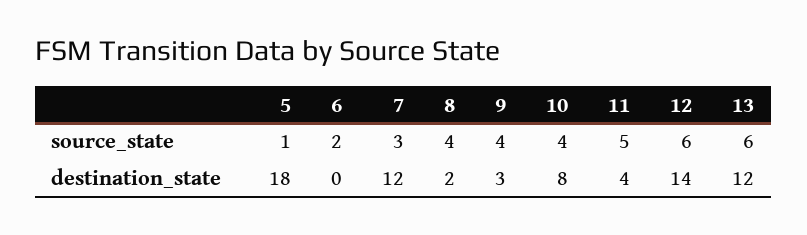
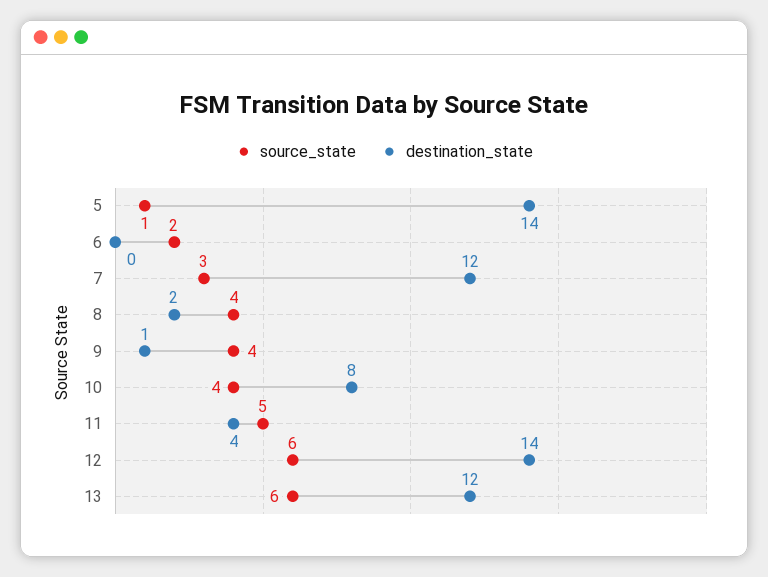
destination_state, 5: 18 -> 14
destination_state, 9: 3 -> 1

